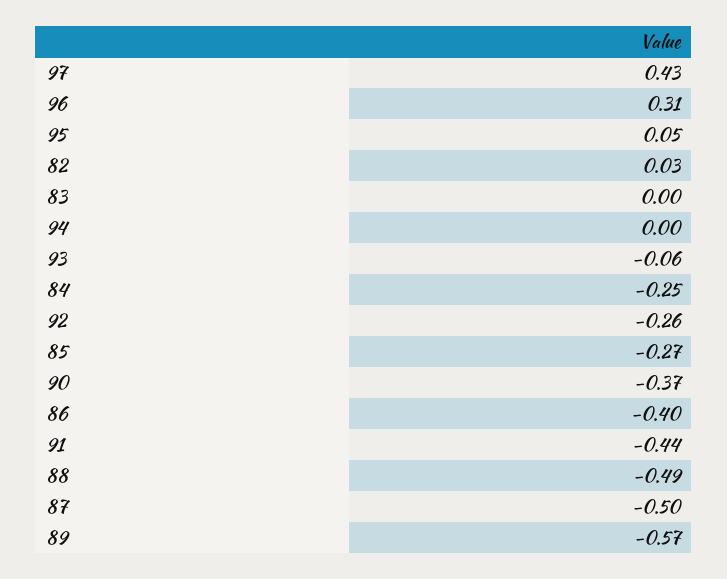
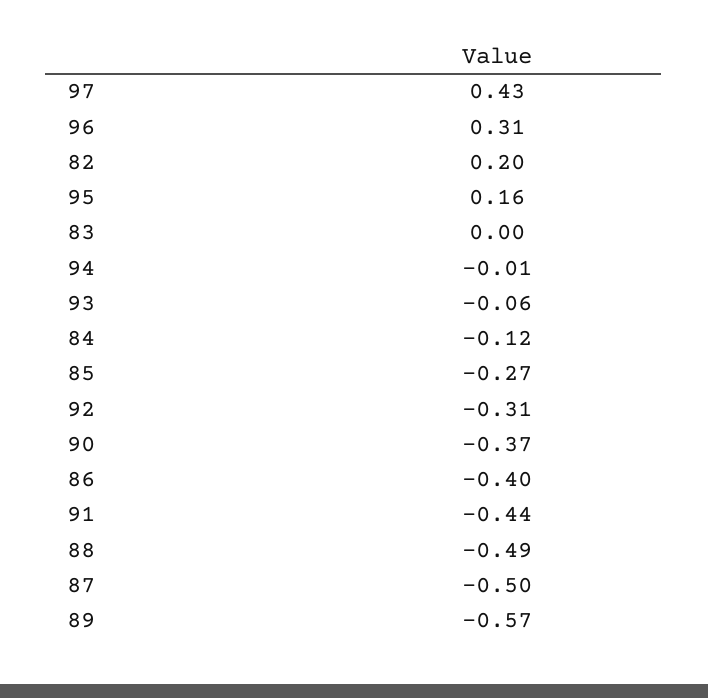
95: 0.05 -> 0.16
82: 0.03 -> 0.2
94: 0 -> -0.01
84: -0.25 -> -0.12
92: -0.26 -> -0.31

